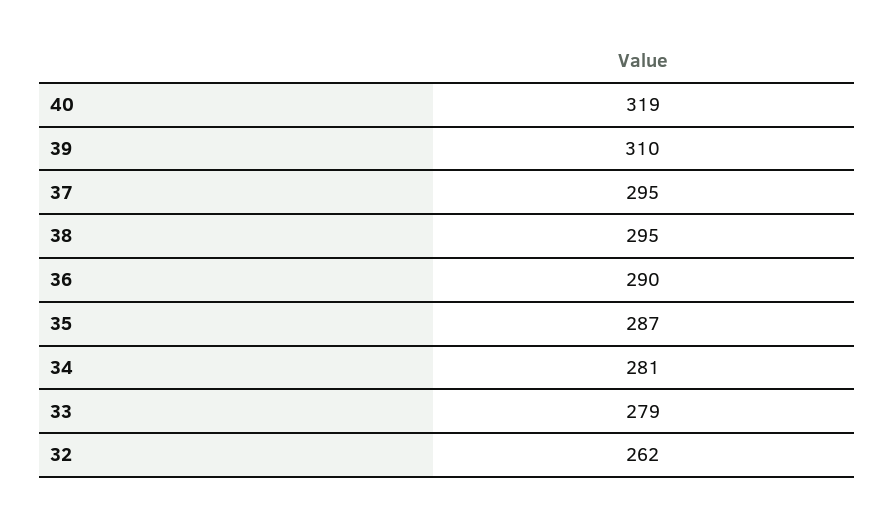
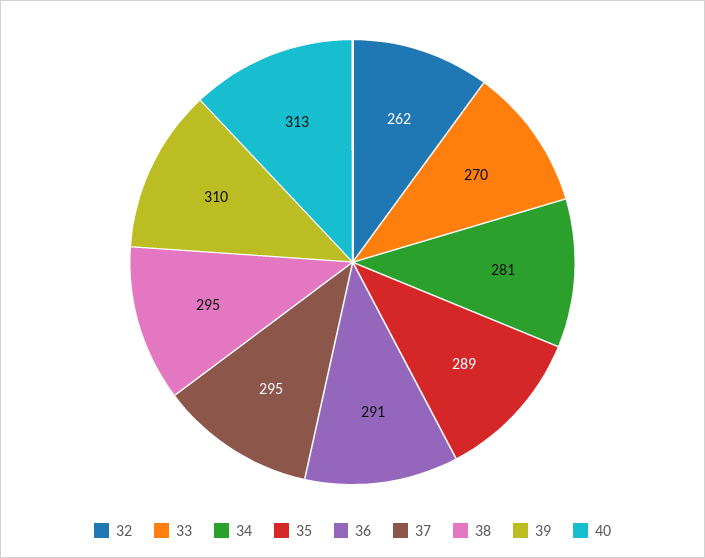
40: 319 -> 313
36: 290 -> 291
35: 287 -> 289
33: 279 -> 270

